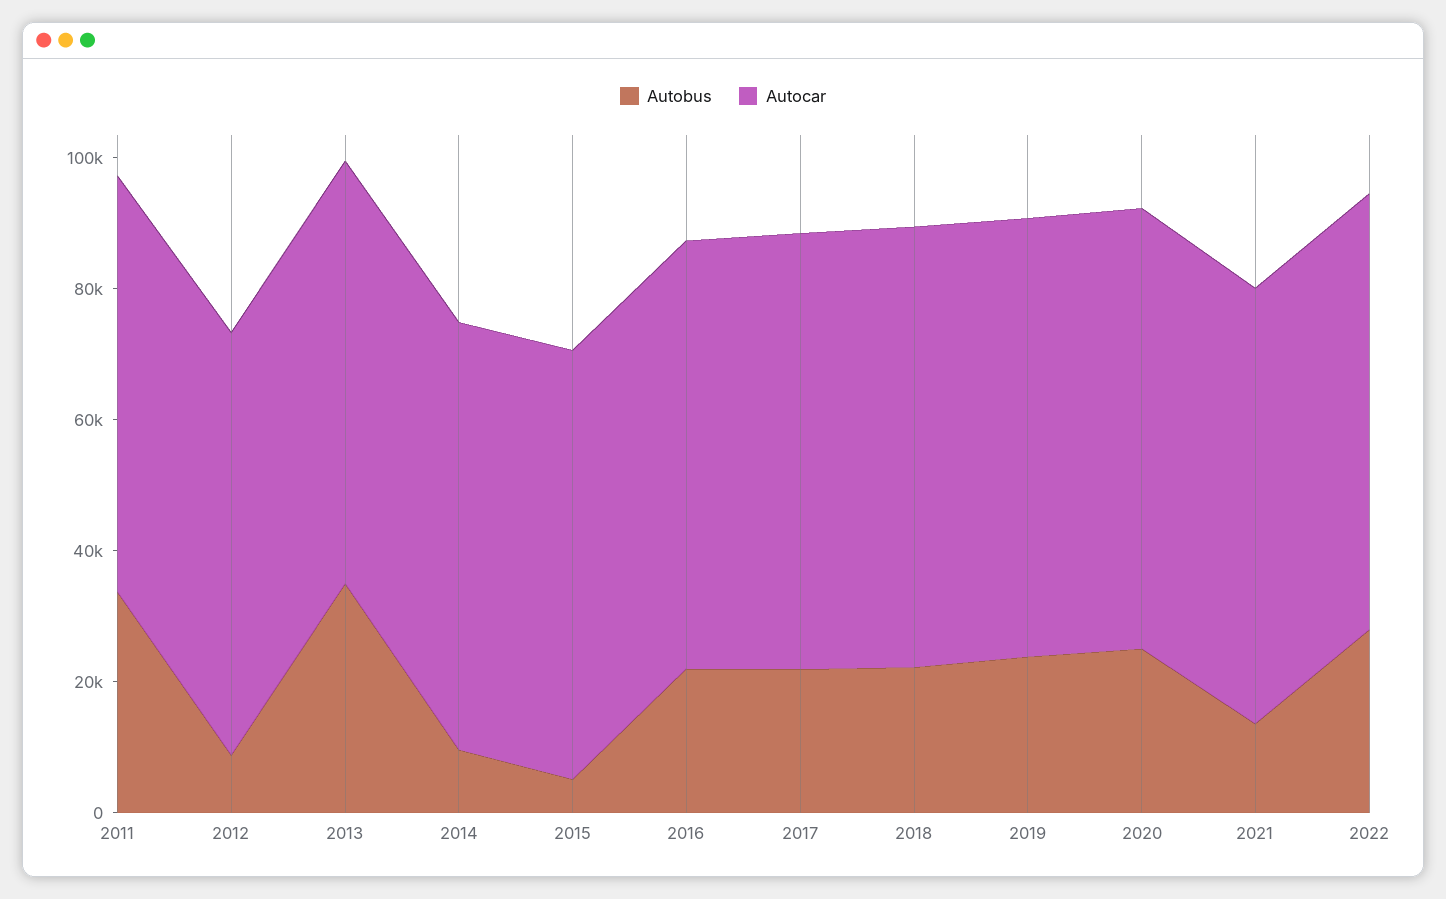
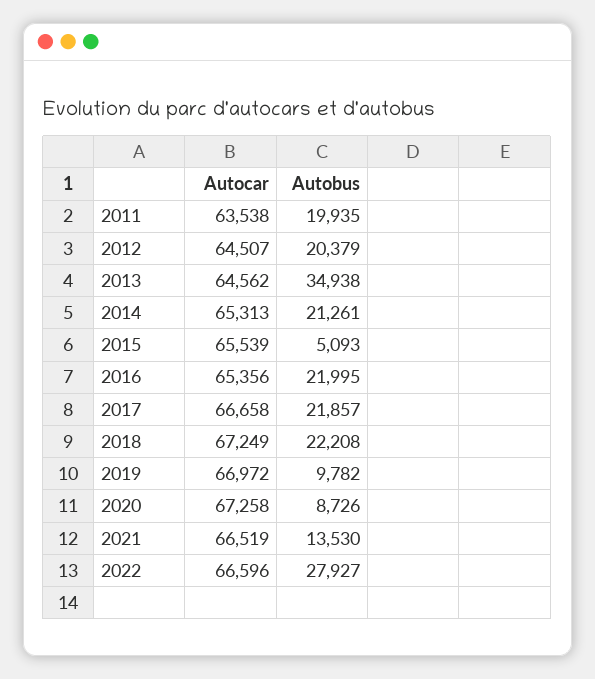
Autobus, 2011: 35000 -> 19935
Autobus, 2012: 10000 -> 20379
Autobus, 2014: 10000 -> 21261
Autobus, 2019: 25000 -> 9782
Autobus, 2020: 25000 -> 8726

